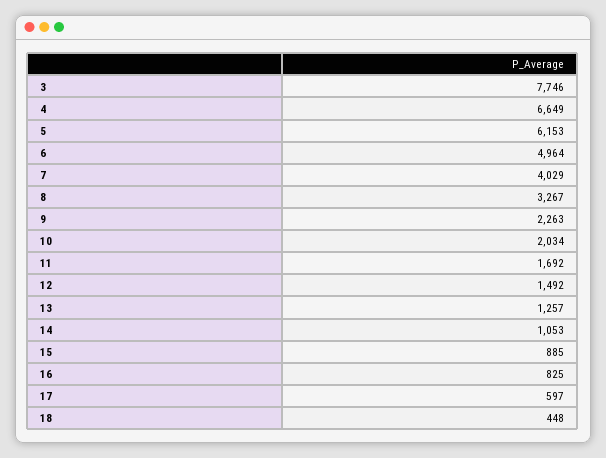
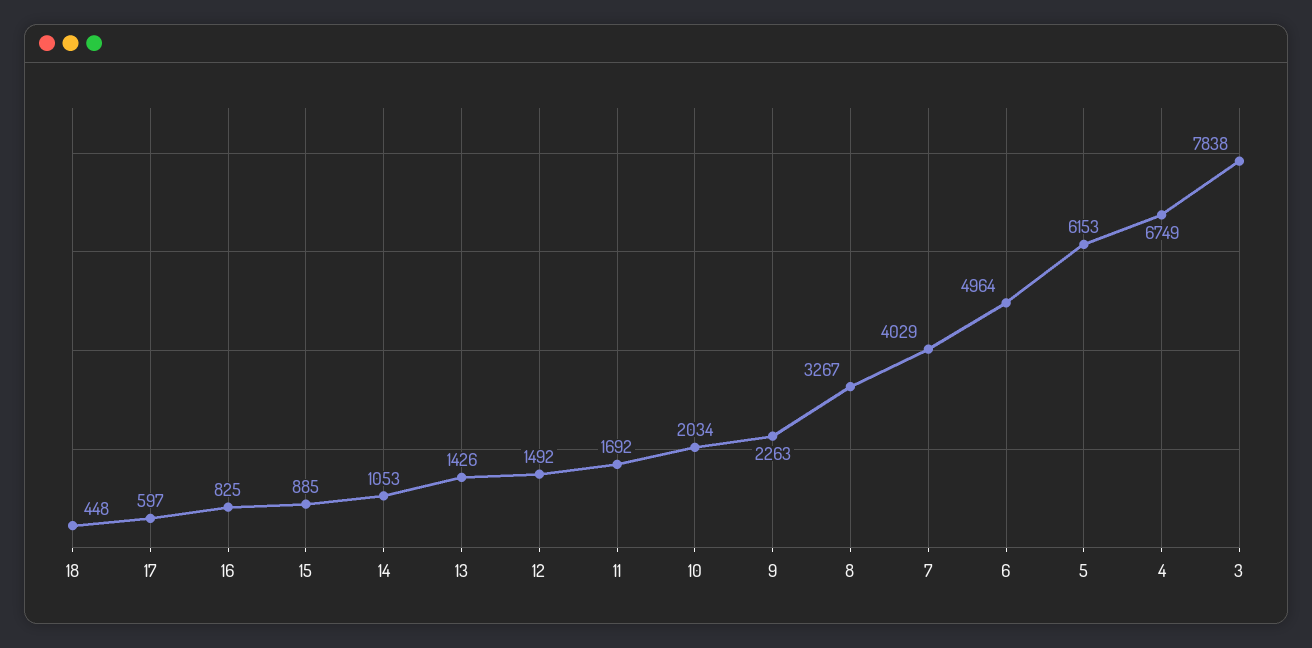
3: 7746 -> 7838
4: 6649 -> 6749
13: 1257 -> 1426

